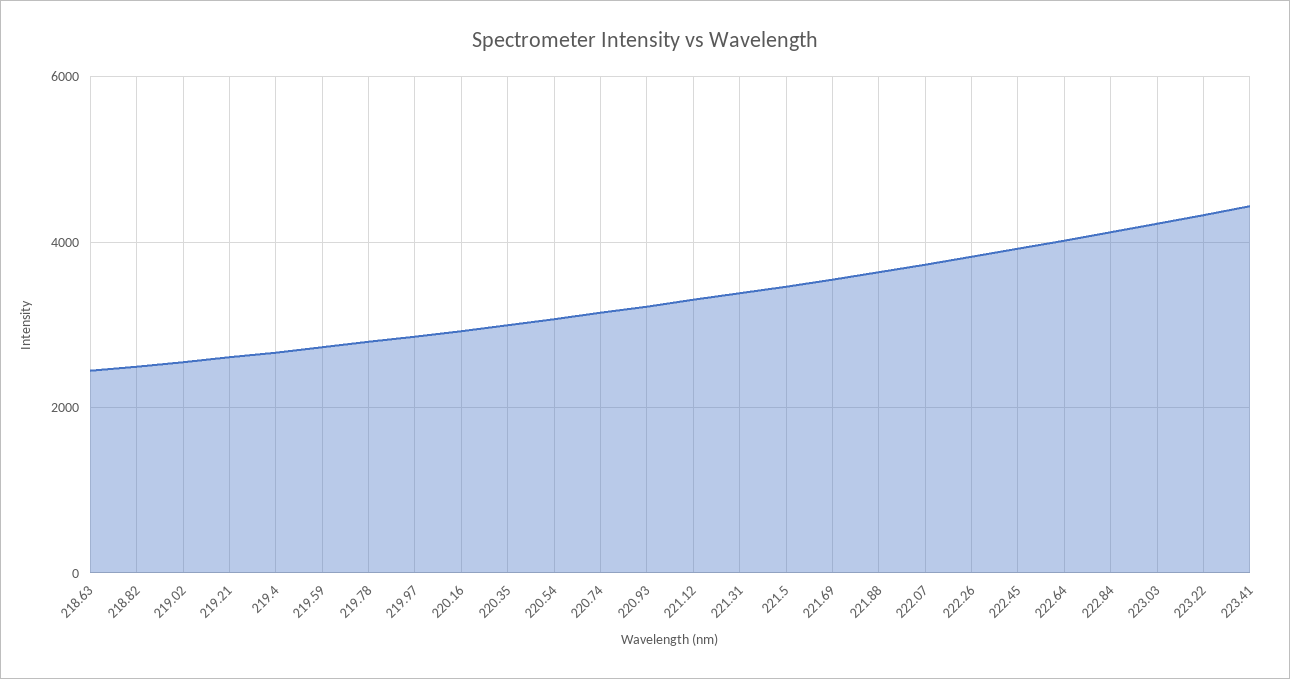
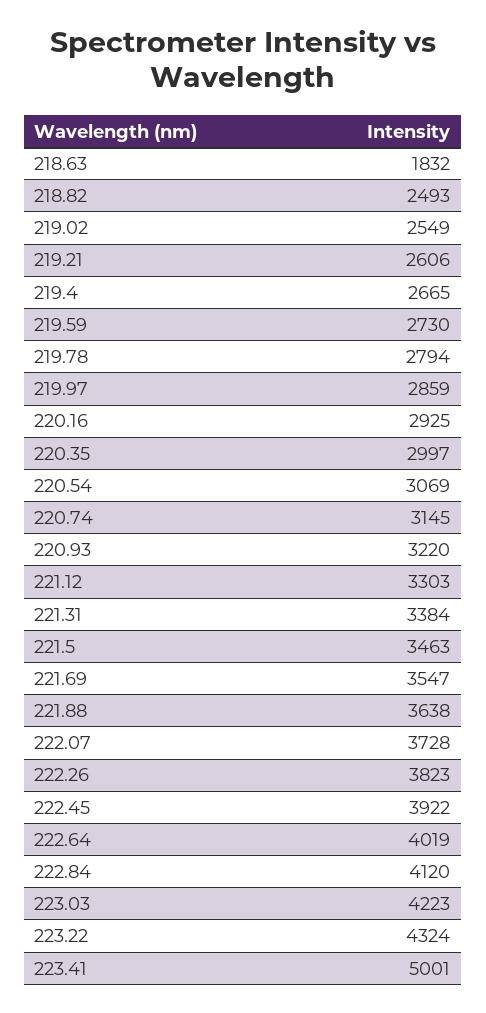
218.63: 2400 -> 1832
223.41: 4400 -> 5001

